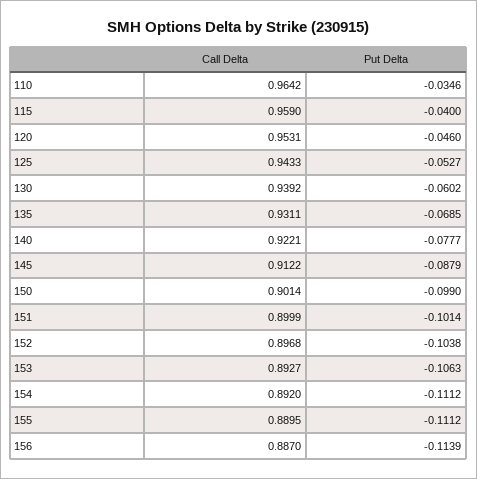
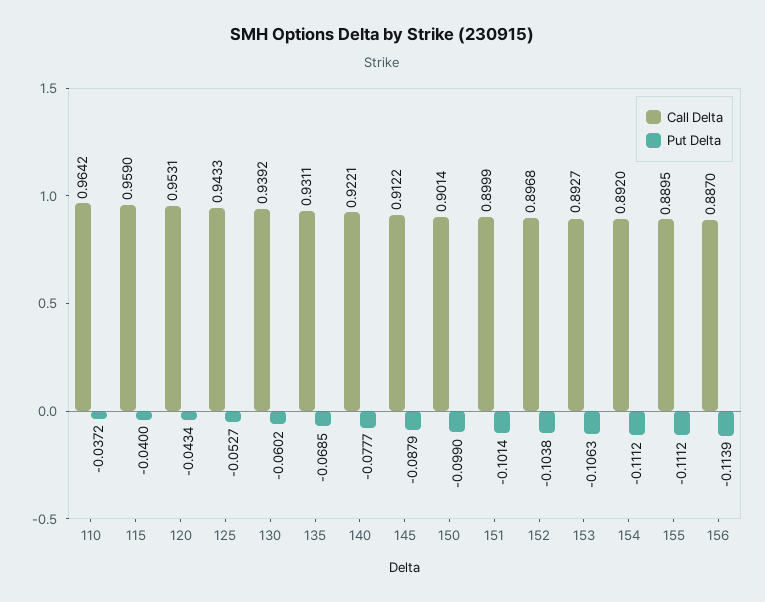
Put Delta, 110: -0.0346 -> -0.0372
Put Delta, 120: -0.046 -> -0.0434

